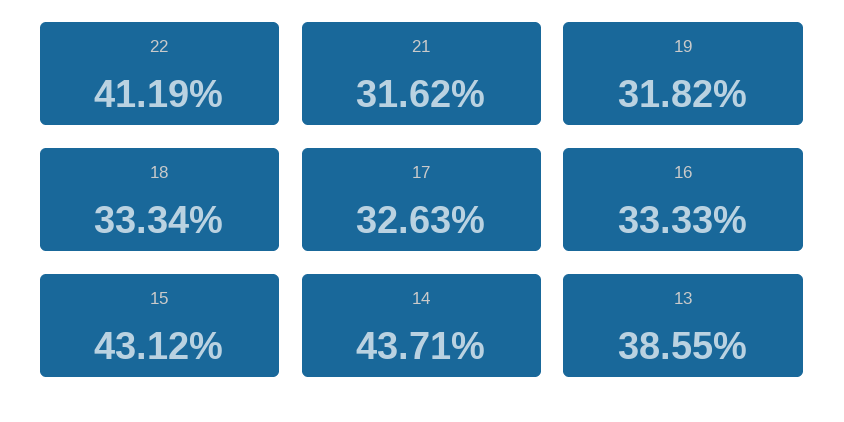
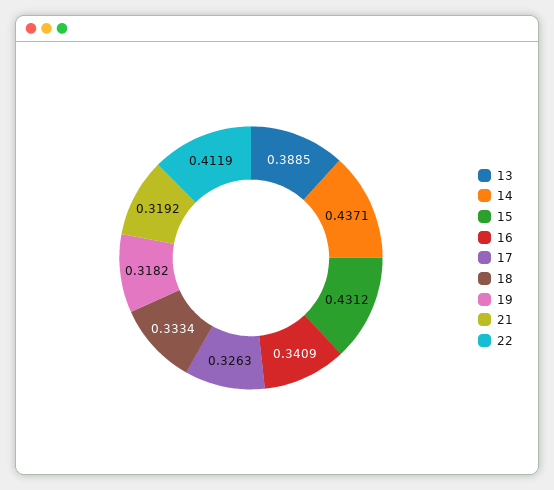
21: 0.3162 -> 0.3192
16: 0.3333 -> 0.3409
13: 0.3855 -> 0.3885

